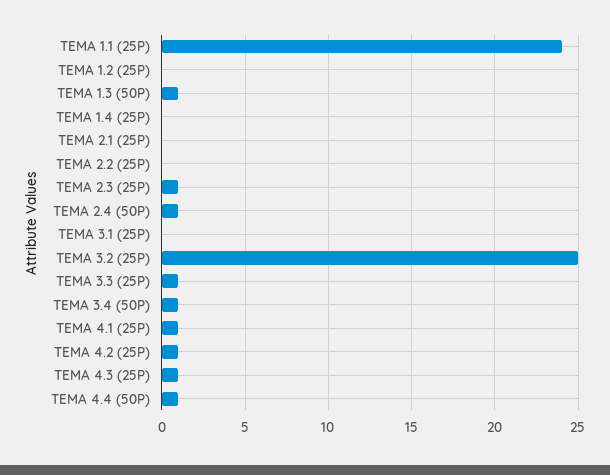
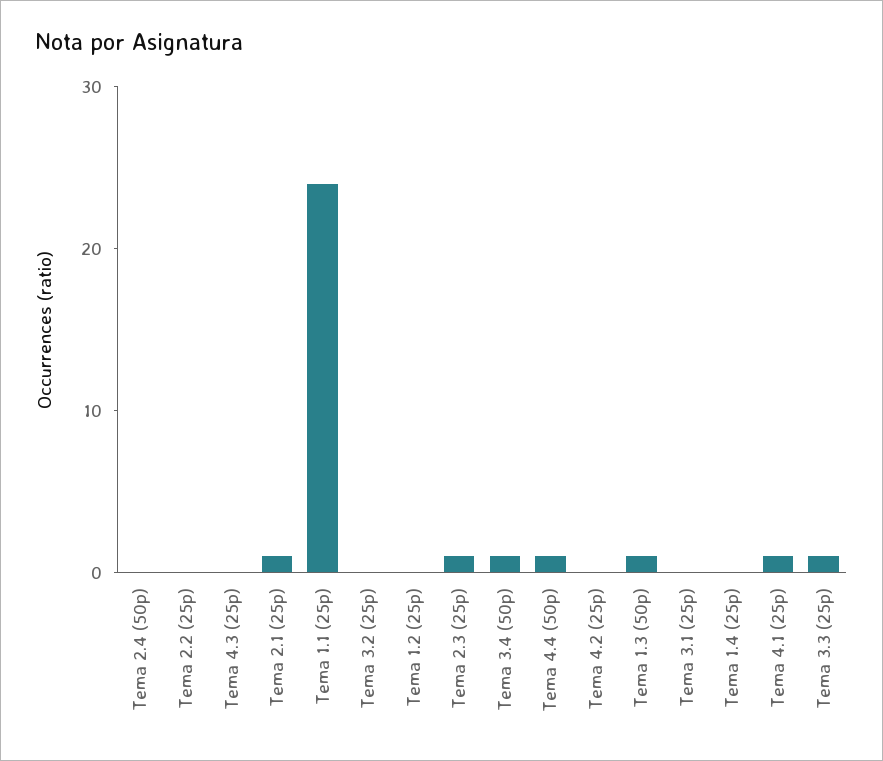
TEMA 2.1 (25P): 0 -> 1
TEMA 2.4 (50P): 1 -> 0
TEMA 3.2 (25P): 25 -> 0
TEMA 4.2 (25P): 1 -> 0
TEMA 4.3 (25P): 1 -> 0

